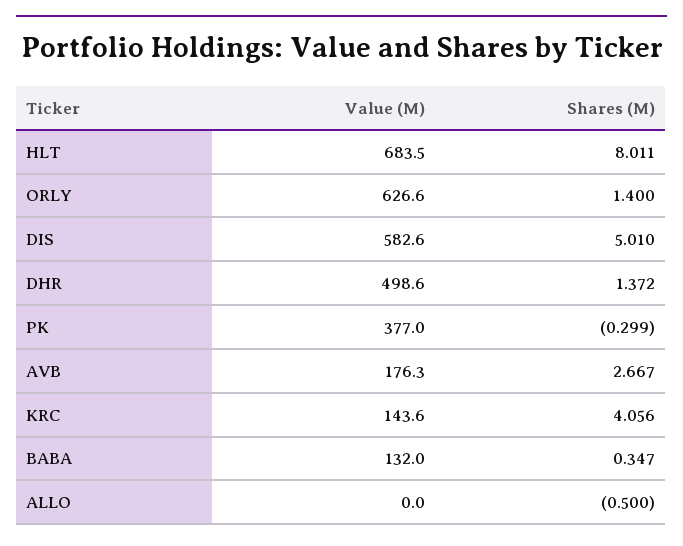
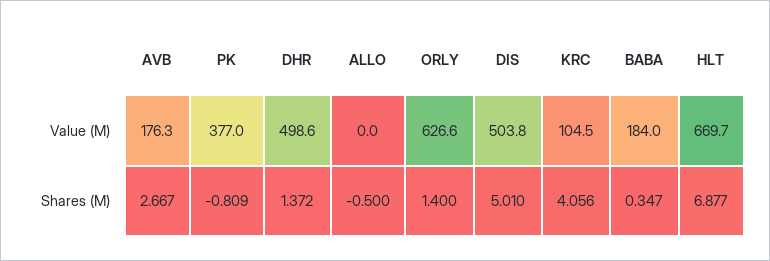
Value (M), HLT: 683.5 -> 669.7
Shares (M), HLT: 8.011 -> 6.877
Value (M), DIS: 582.6 -> 503.8
Shares (M), PK: -0.299 -> -0.809
Value (M), KRC: 143.6 -> 104.5
Value (M), BABA: 132 -> 184

